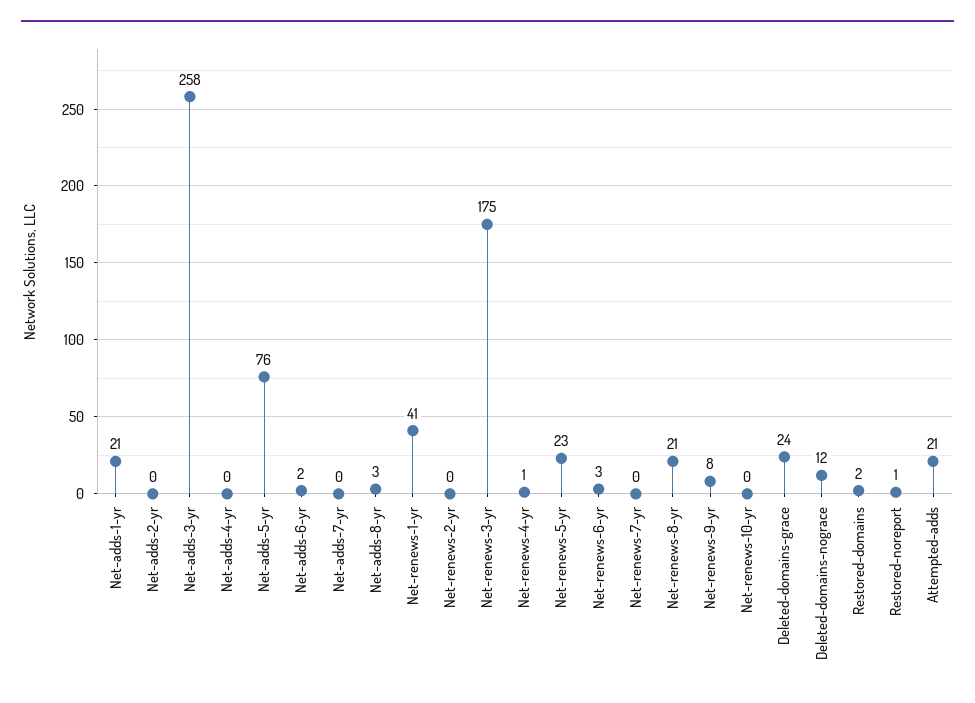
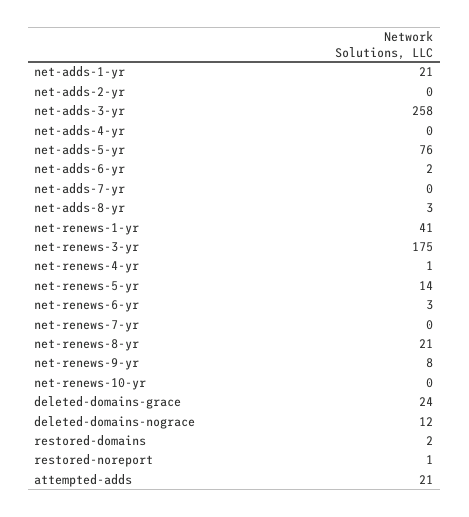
Net-renews-2-yr: 0 -> none
Net-renews-5-yr: 23 -> 14

